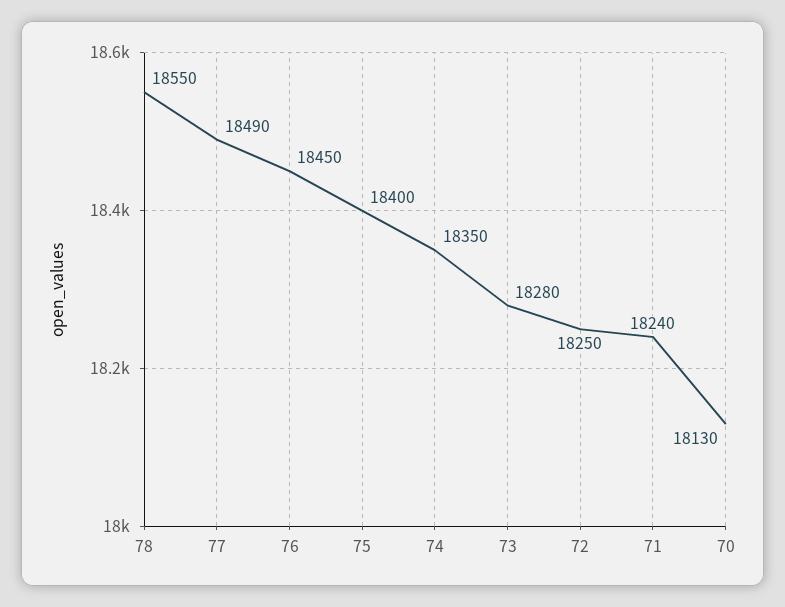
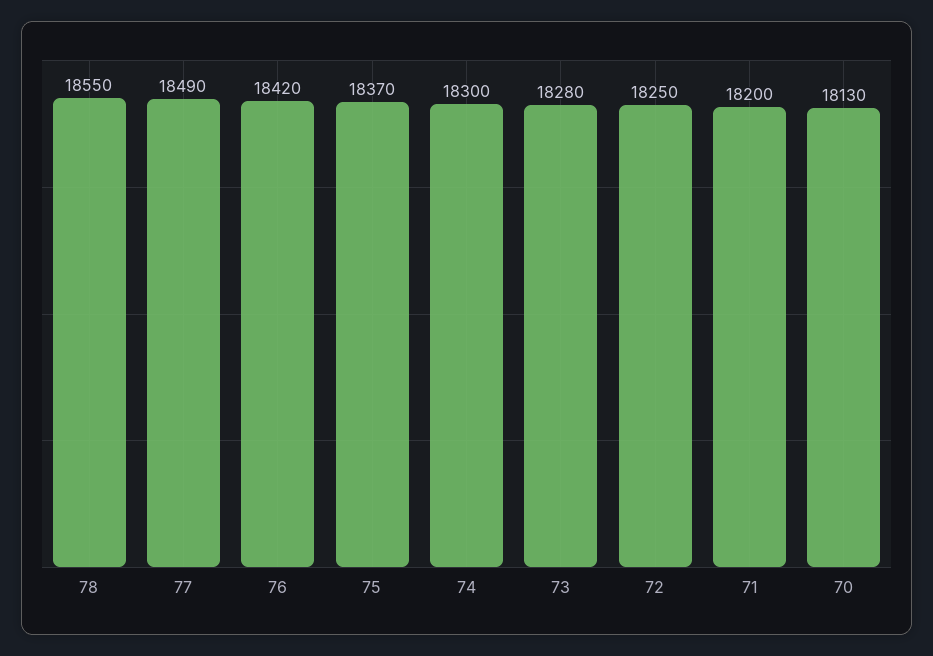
76: 18450 -> 18420
75: 18400 -> 18370
74: 18350 -> 18300
71: 18240 -> 18200

